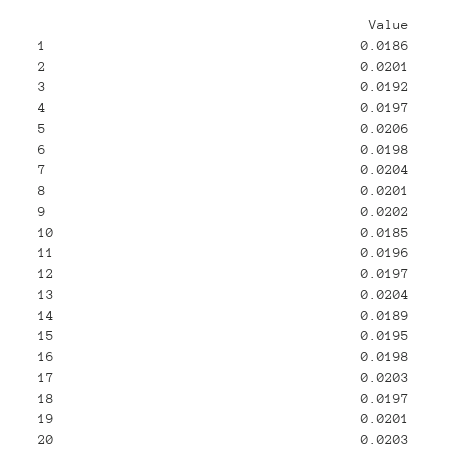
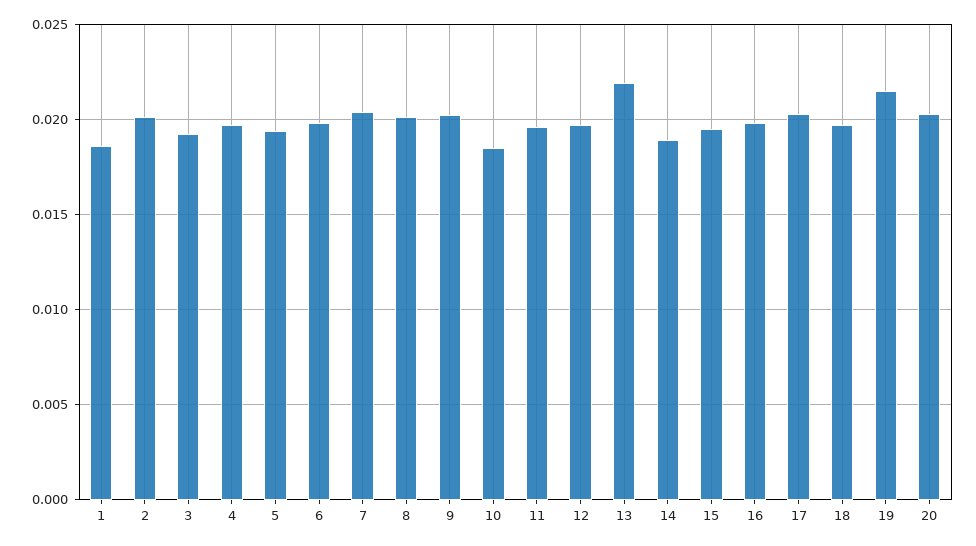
5: 0.0206 -> 0.0195
13: 0.0204 -> 0.022
19: 0.0201 -> 0.0215

